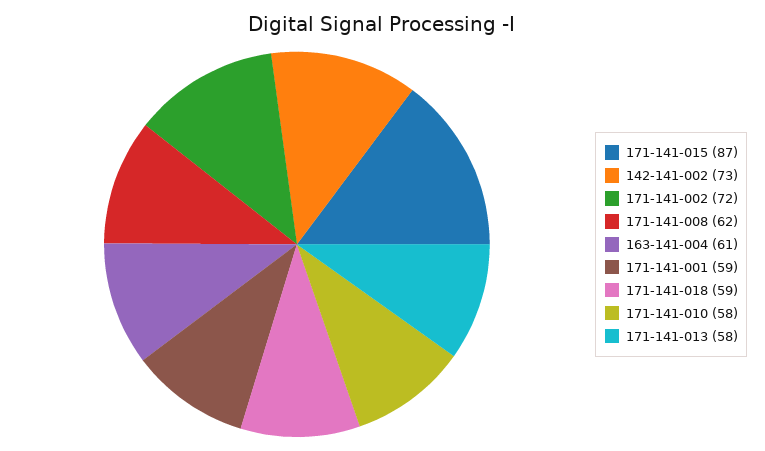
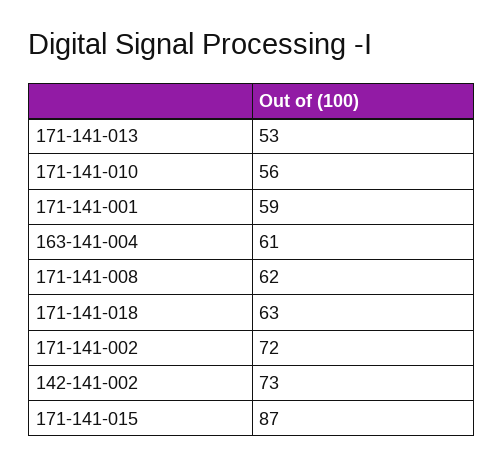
171-141-018: 59 -> 63
171-141-010: 58 -> 56
171-141-013: 58 -> 53

